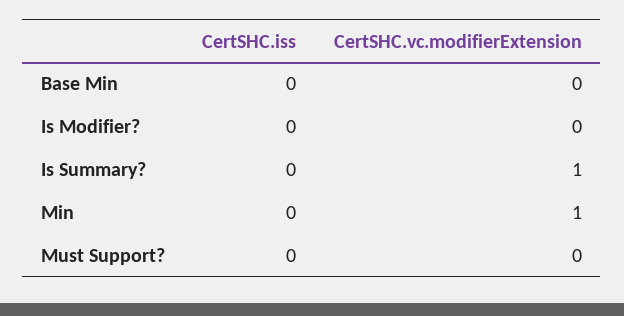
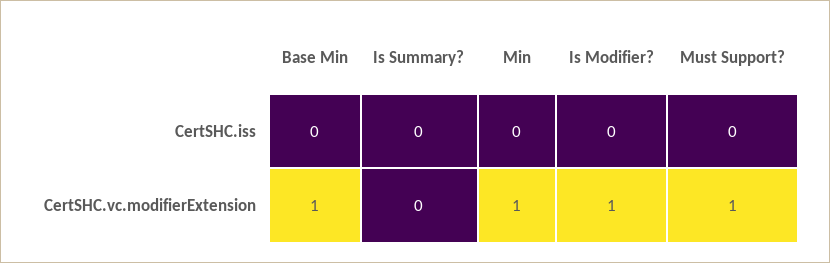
CertSHC.vc.modifierExtension, Base Min: 0 -> 1
CertSHC.vc.modifierExtension, Is Modifier?: 0 -> 1
CertSHC.vc.modifierExtension, Is Summary?: 1 -> 0
CertSHC.vc.modifierExtension, Must Support?: 0 -> 1

